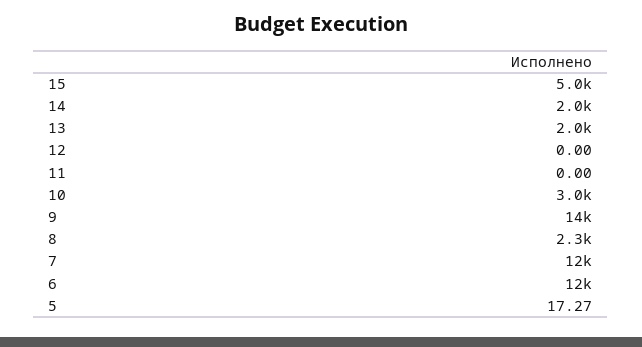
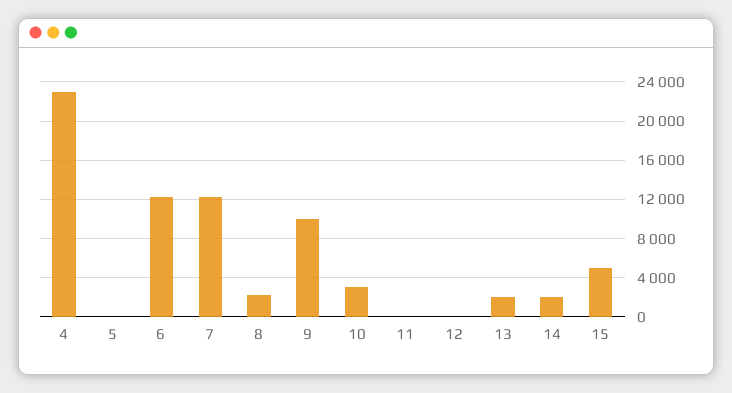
9: 14000 -> 10000
4: none -> 23000

